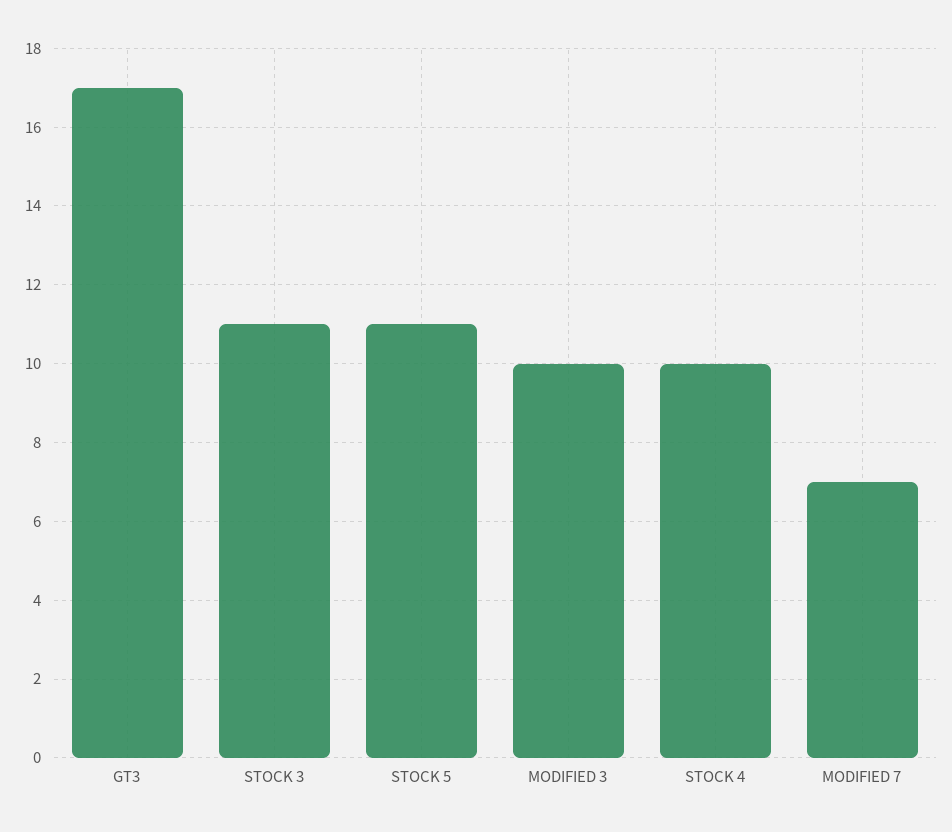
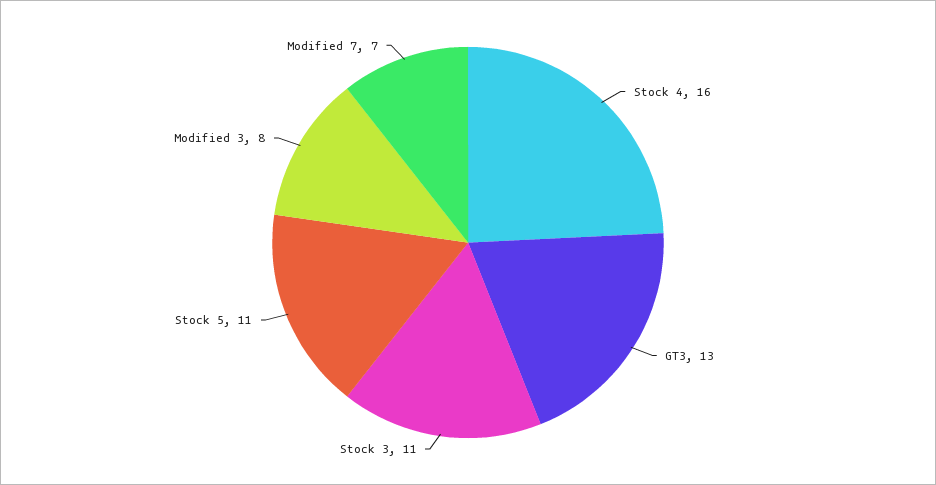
GT3: 17 -> 13
MODIFIED 3: 10 -> 8
STOCK 4: 10 -> 16

